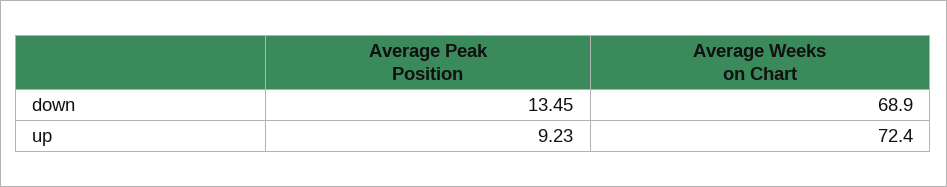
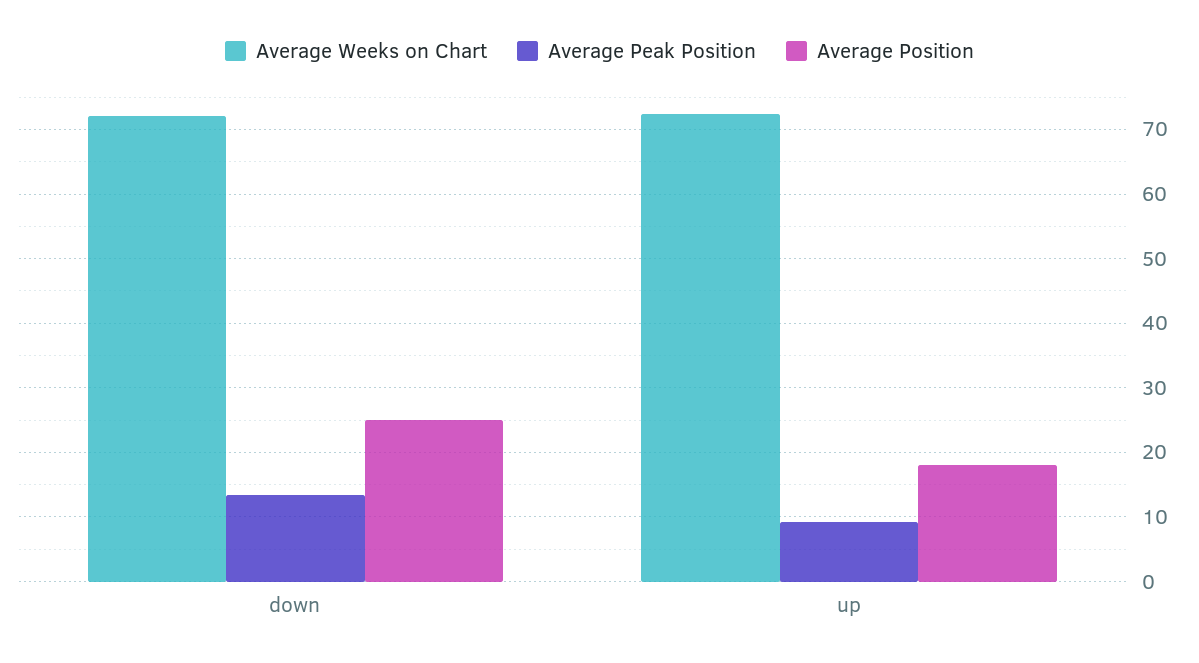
Average Weeks on Chart, down: 68.9 -> 72
Average Position, down: none -> 25
Average Position, up: none -> 18

